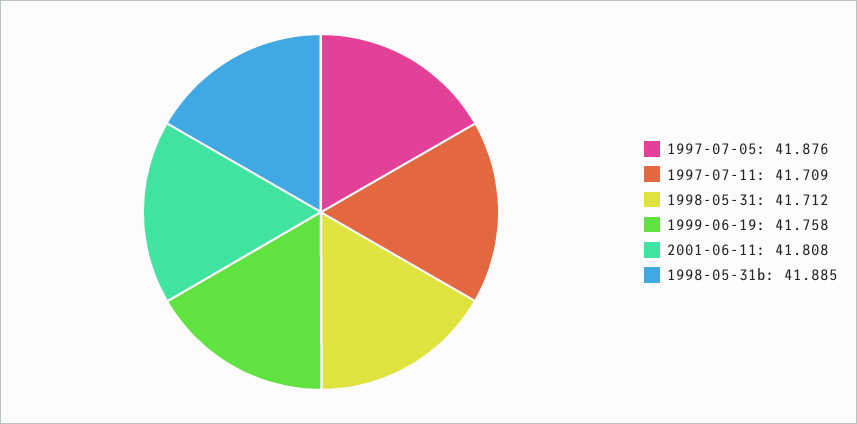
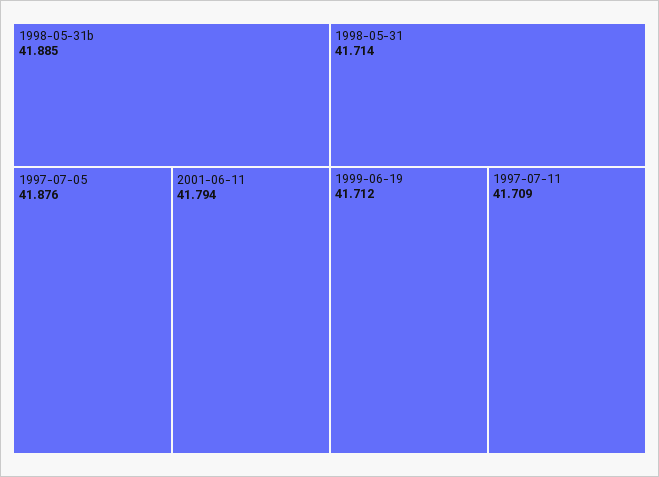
1998-05-31: 41.712 -> 41.714
1999-06-19: 41.758 -> 41.712
2001-06-11: 41.808 -> 41.794

